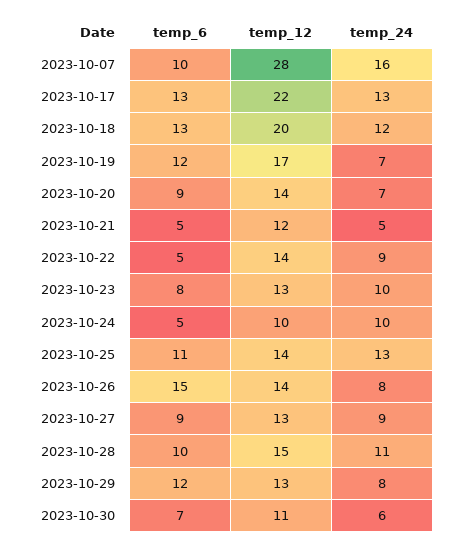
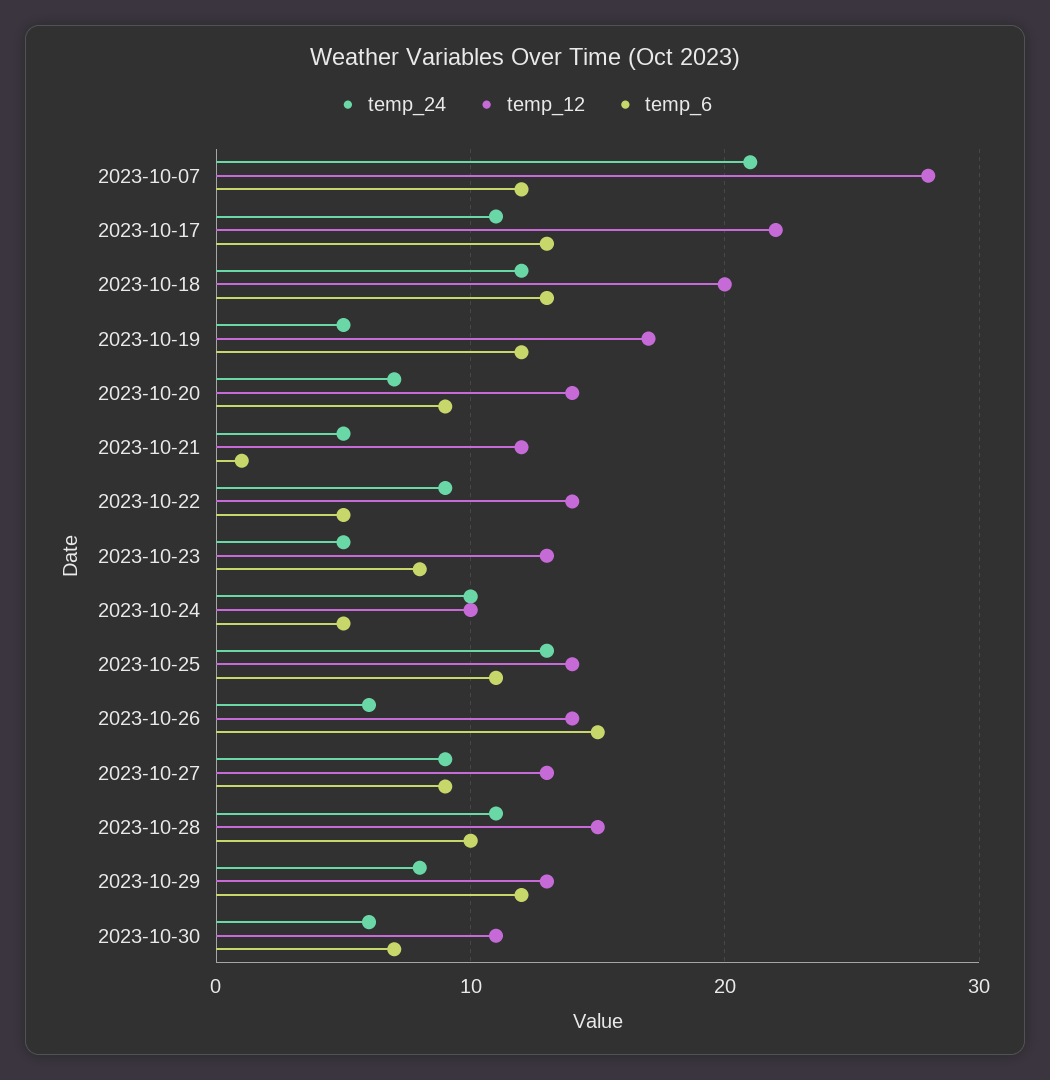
temp_6, 2023-10-07: 10 -> 12
temp_24, 2023-10-07: 16 -> 21
temp_24, 2023-10-17: 13 -> 11
temp_24, 2023-10-19: 7 -> 5
temp_6, 2023-10-21: 5 -> 1
temp_24, 2023-10-23: 10 -> 5
temp_24, 2023-10-26: 8 -> 6

